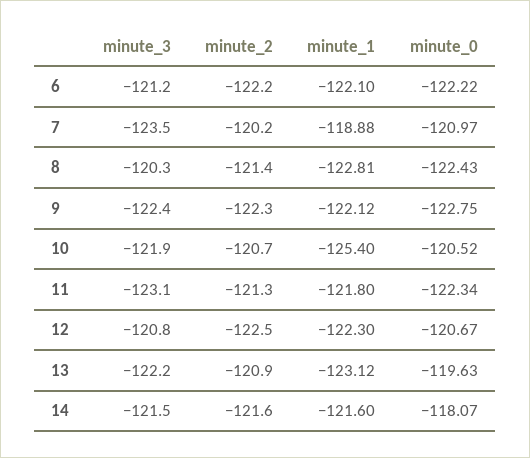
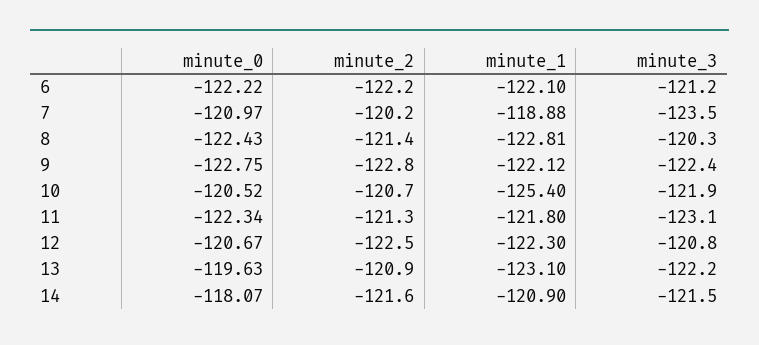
minute_2, 9: -122.3 -> -122.8
minute_1, 13: -123.12 -> -123.1
minute_1, 14: -121.6 -> -120.9

